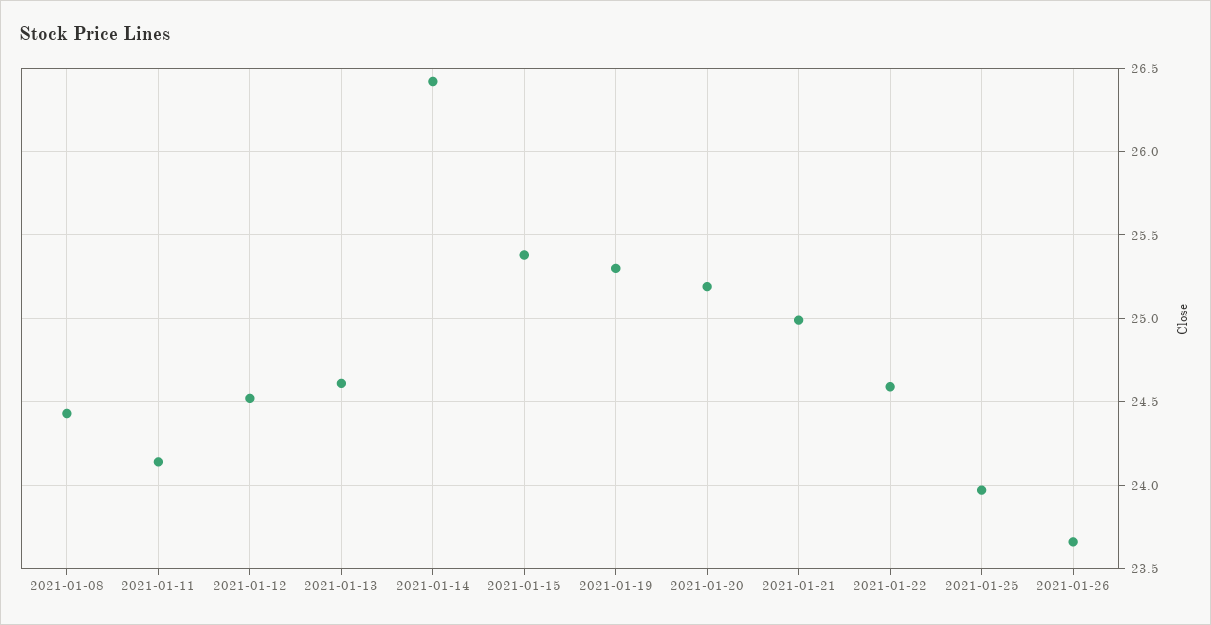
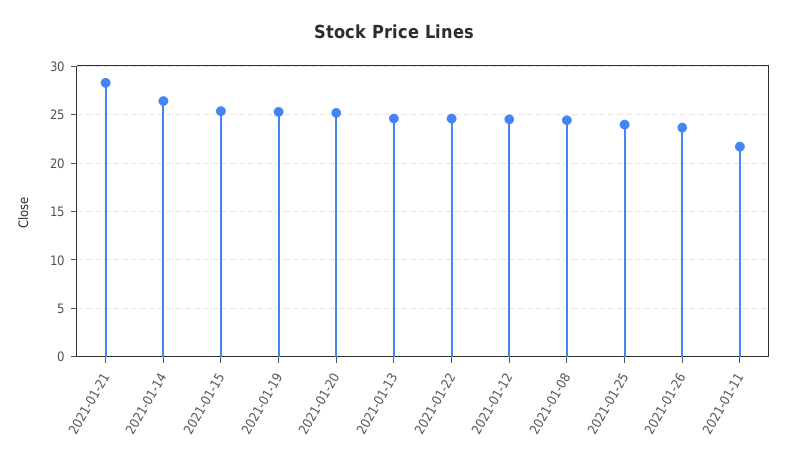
2021-01-11: 24.15 -> 22
2021-01-21: 25 -> 28

